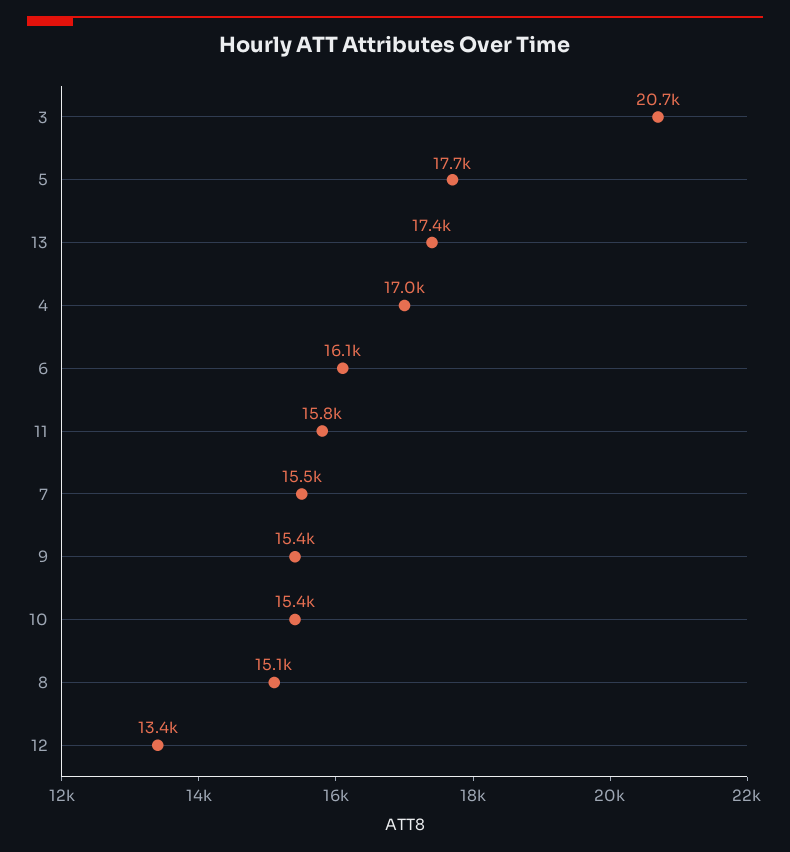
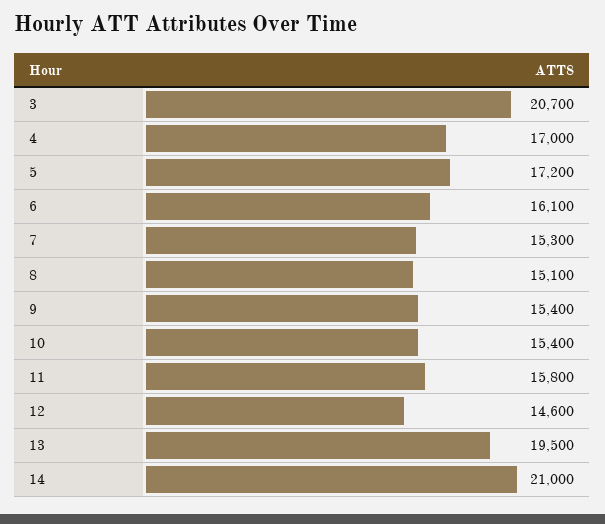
5: 17700 -> 17200
13: 17400 -> 19500
7: 15500 -> 15300
12: 13400 -> 14600
14: none -> 21000

